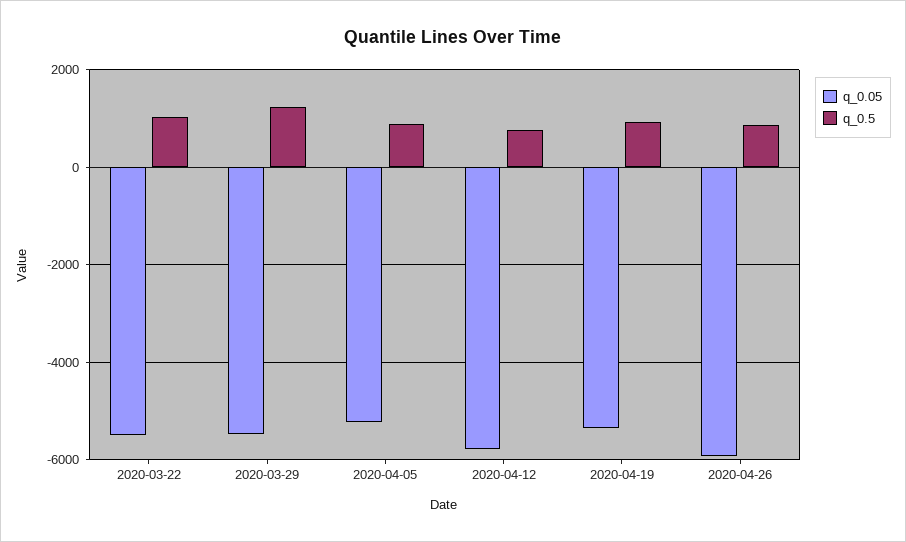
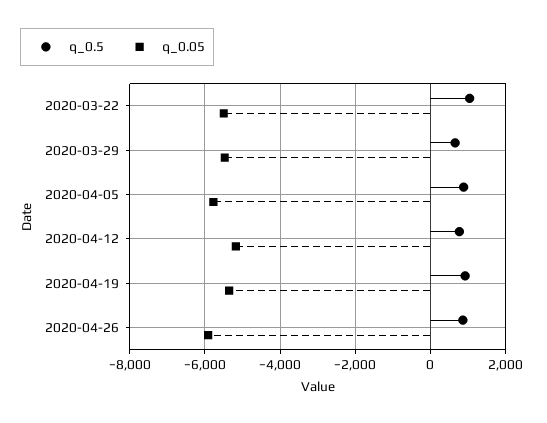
q_0.5, 2020-03-29: 1200 -> 600
q_0.05, 2020-04-05: -5200 -> -5800
q_0.05, 2020-04-12: -5800 -> -5200

